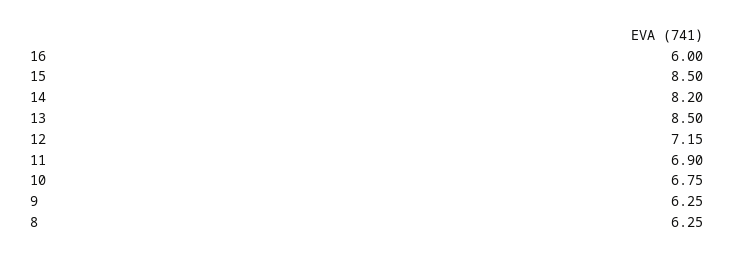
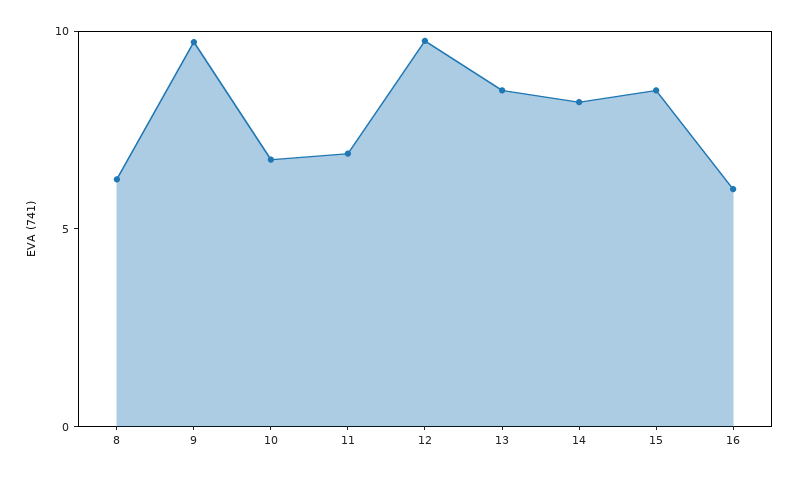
12: 7.15 -> 10
9: 6.25 -> 10

